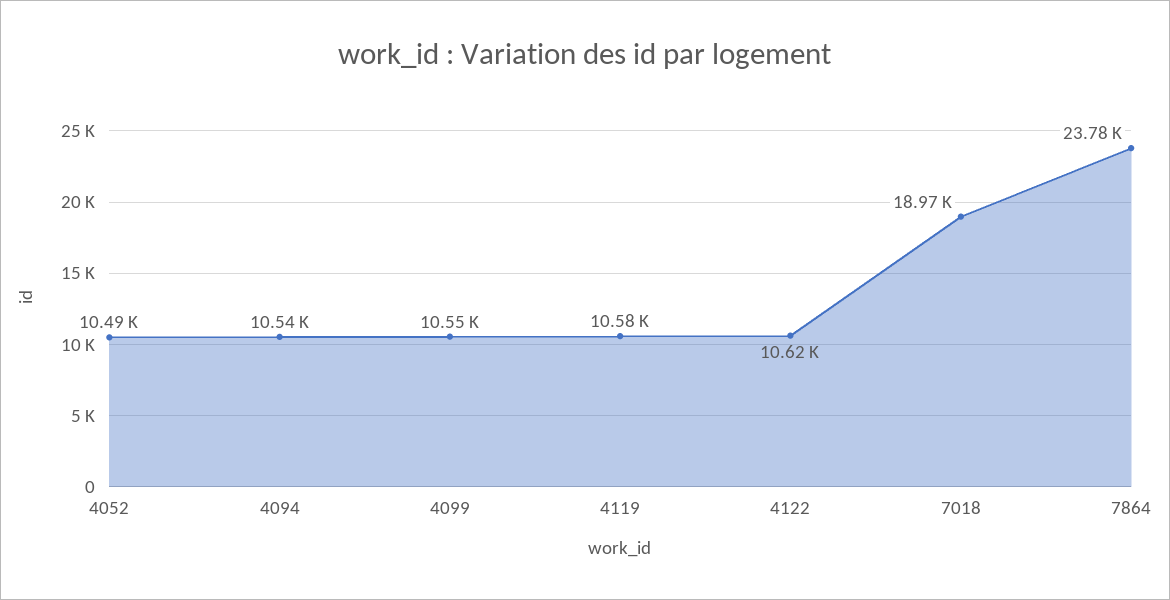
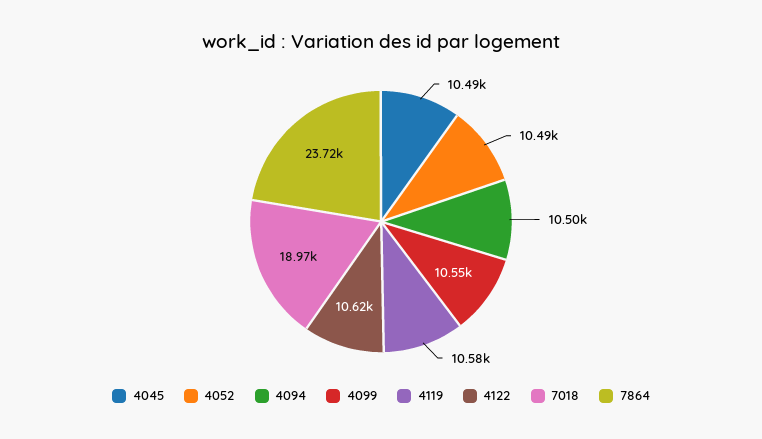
4094: 10540 -> 10500
7864: 23780 -> 23720
4045: none -> 10490

